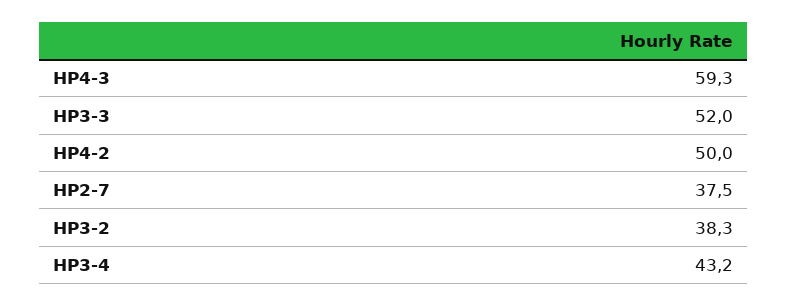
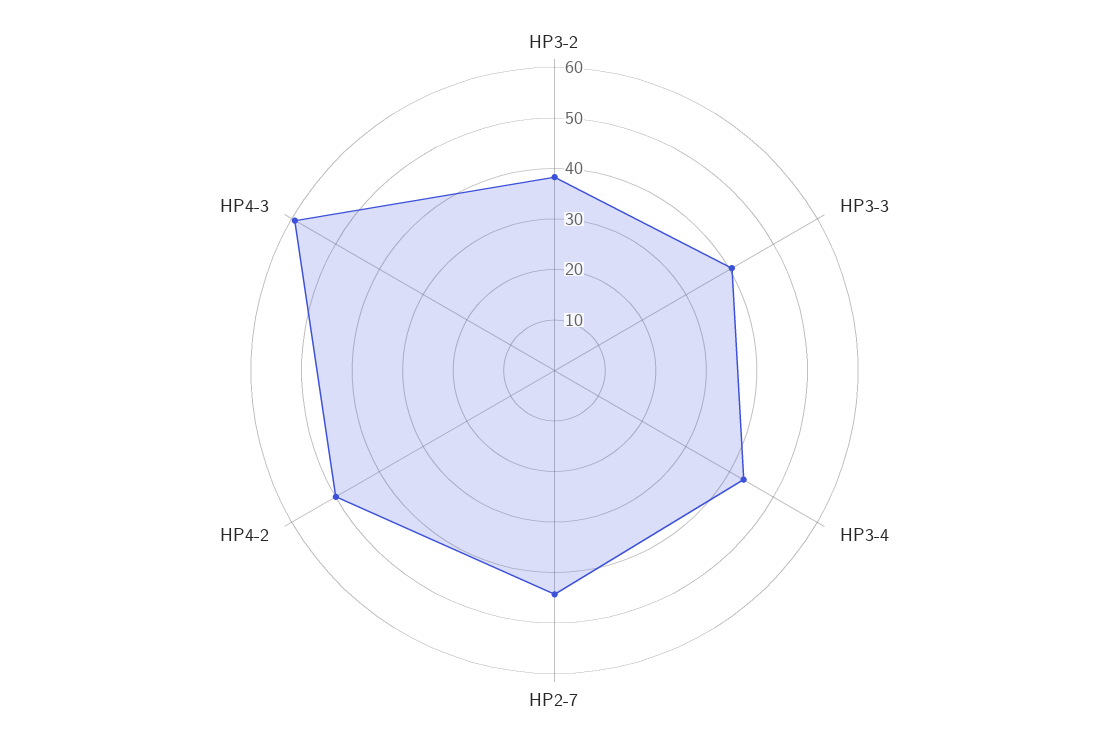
HP3-3: 52 -> 40
HP2-7: 37.5 -> 44

